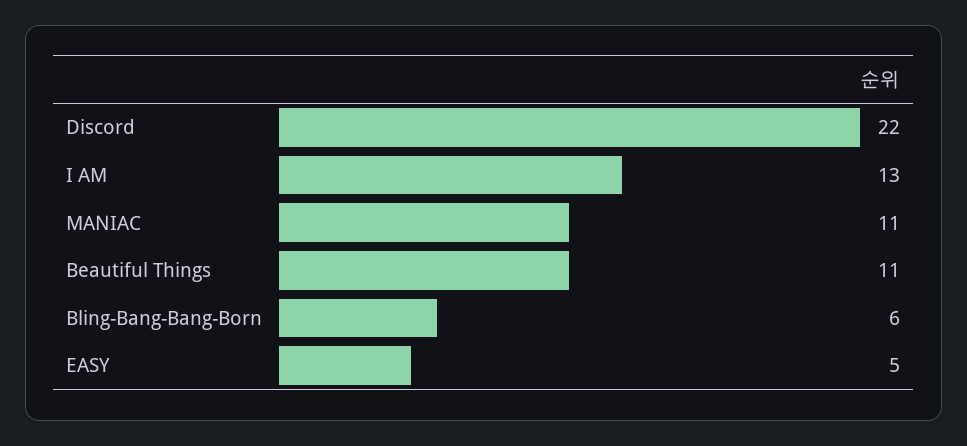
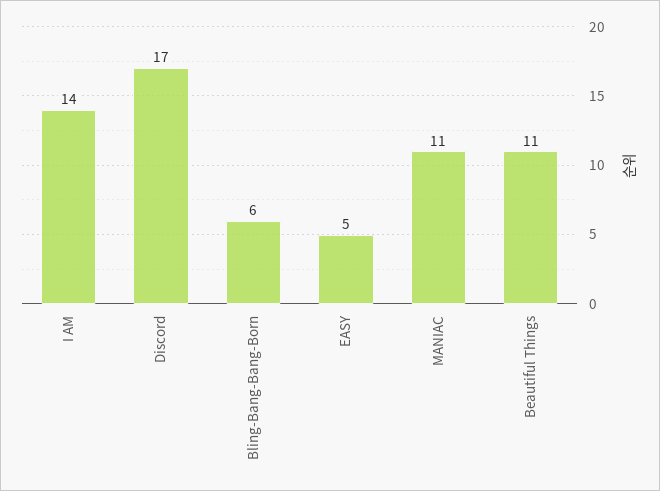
Discord: 22 -> 17
I AM: 13 -> 14

